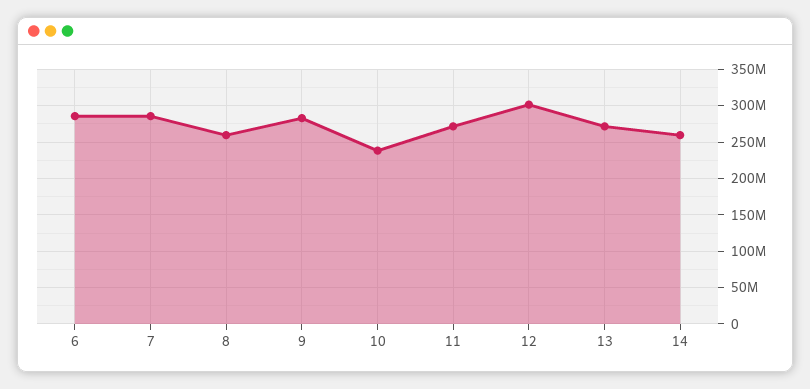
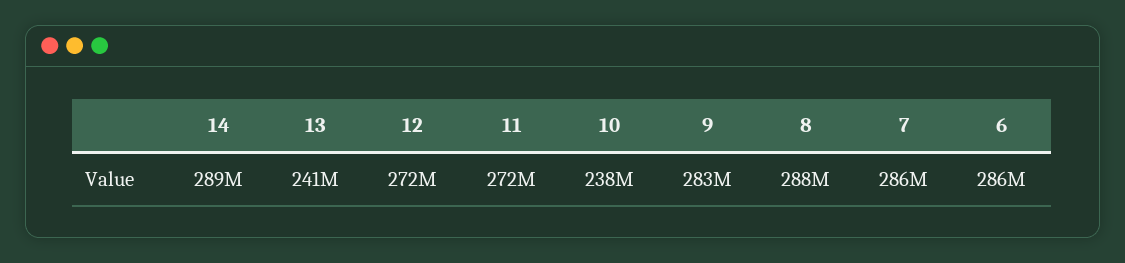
8: 260000000 -> 288000000
12: 300000000 -> 272000000
13: 270000000 -> 241000000
14: 260000000 -> 289000000

